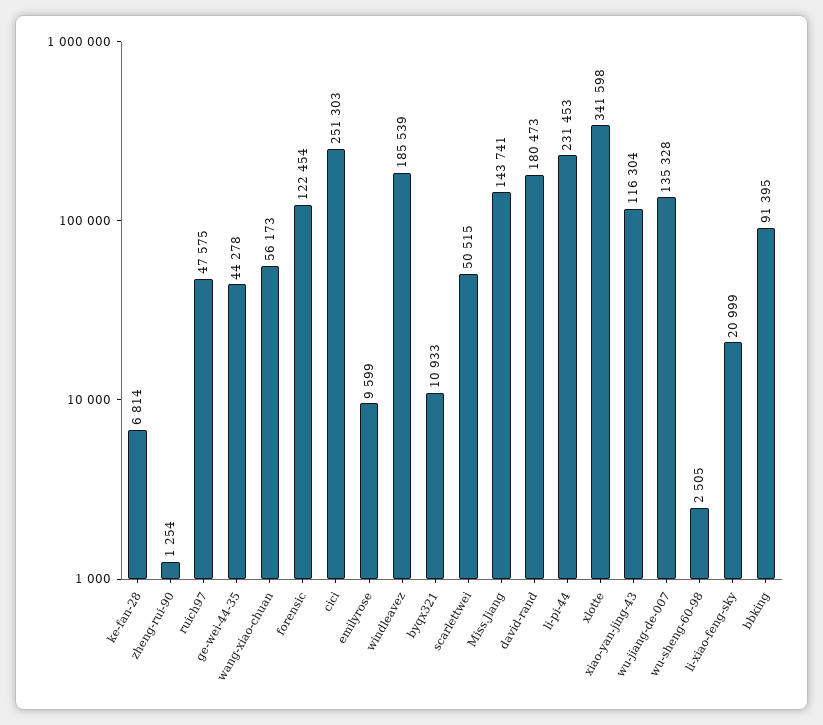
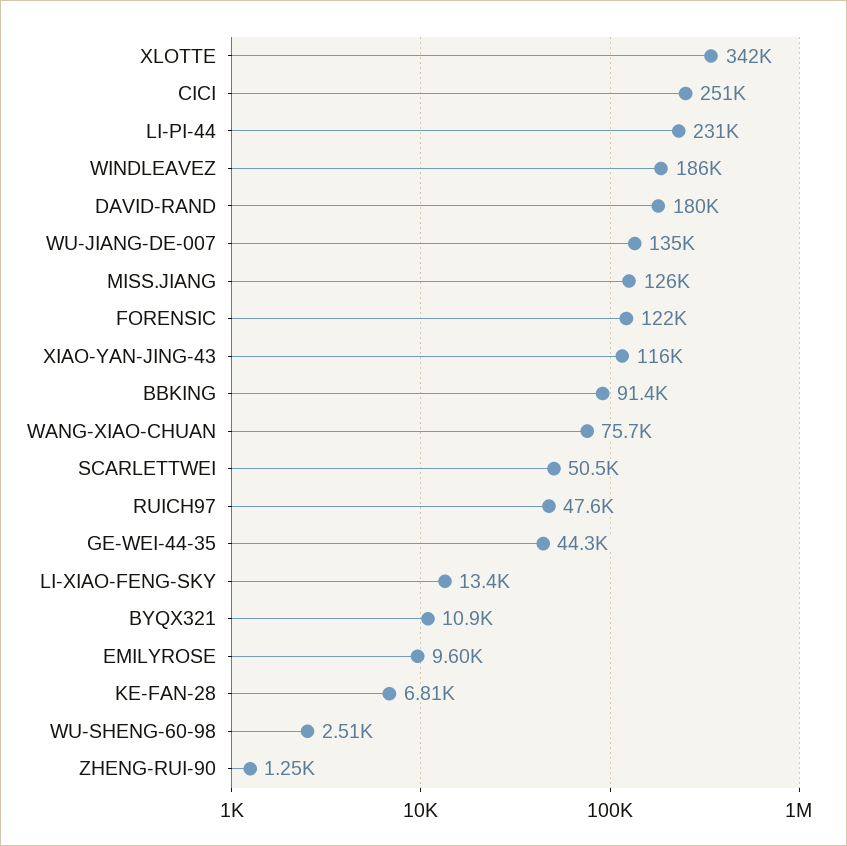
wang-xiao-chuan: 56173 -> 75700
Miss.Jiang: 143741 -> 126000
li-xiao-feng-sky: 20999 -> 13400

